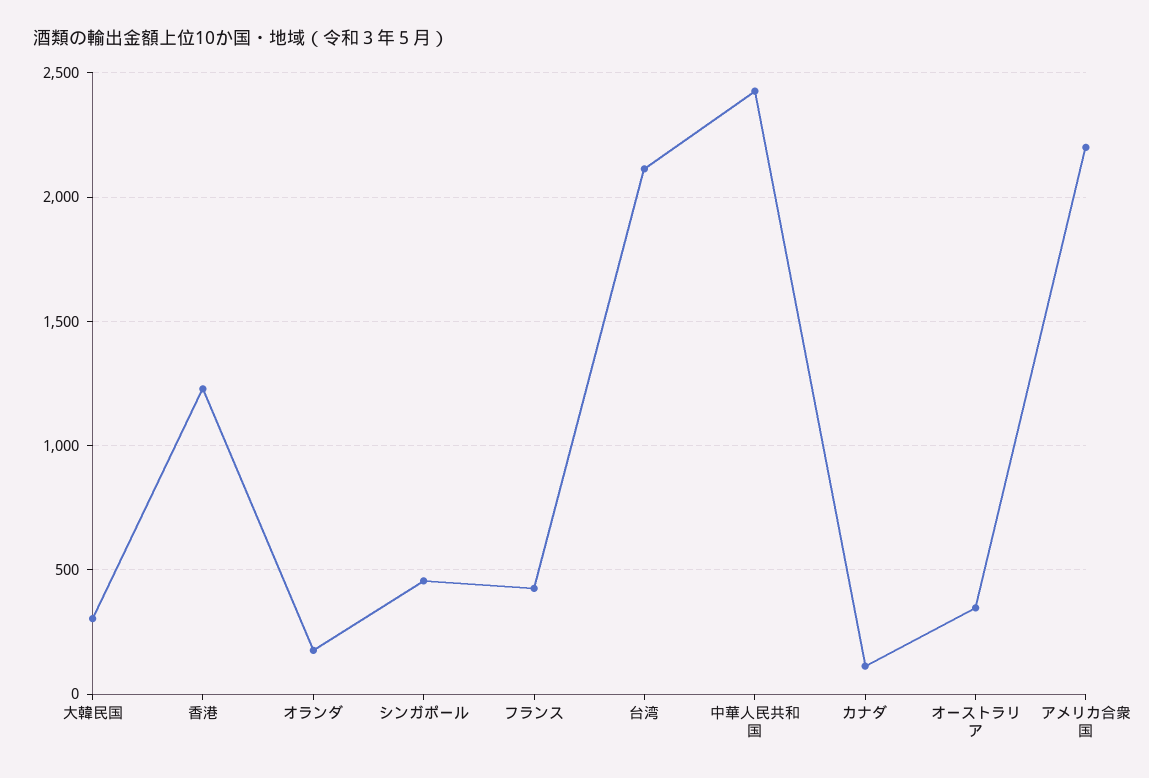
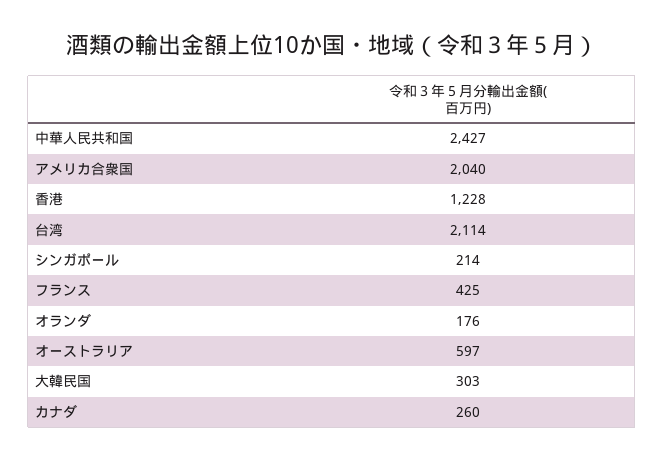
シンガポール: 450 -> 214
カナダ: 100 -> 260
オーストラリア: 350 -> 597
アメリカ合衆国: 2200 -> 2040

